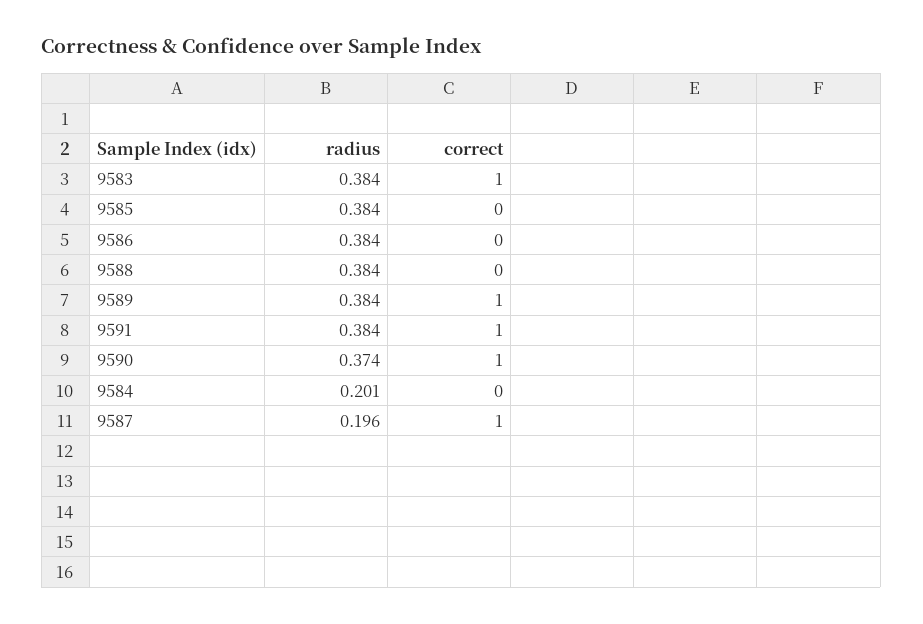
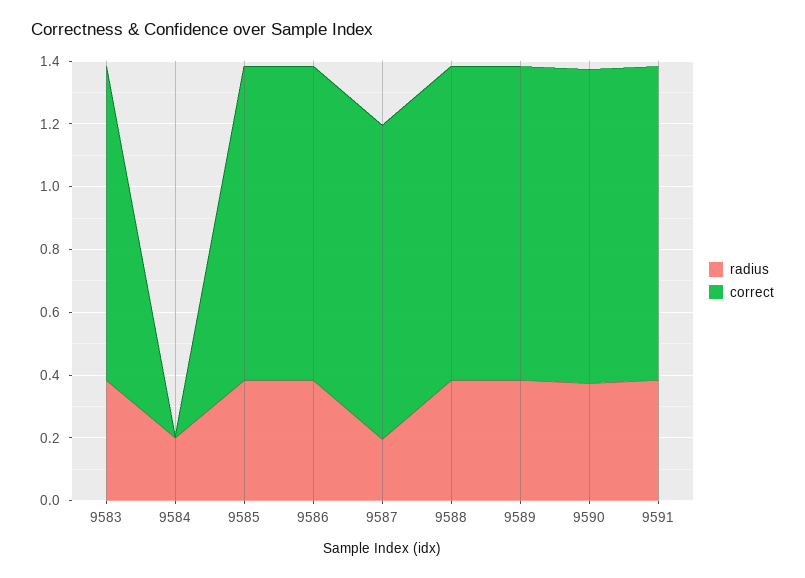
correct, 9585: 0 -> 1
correct, 9586: 0 -> 1
correct, 9588: 0 -> 1

